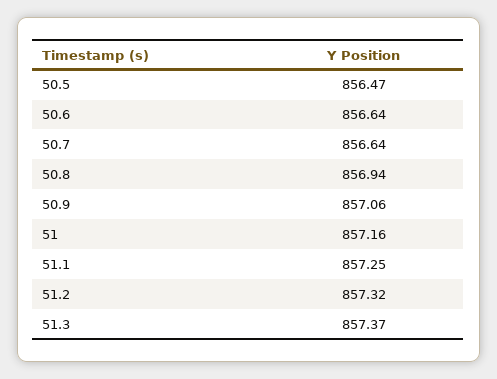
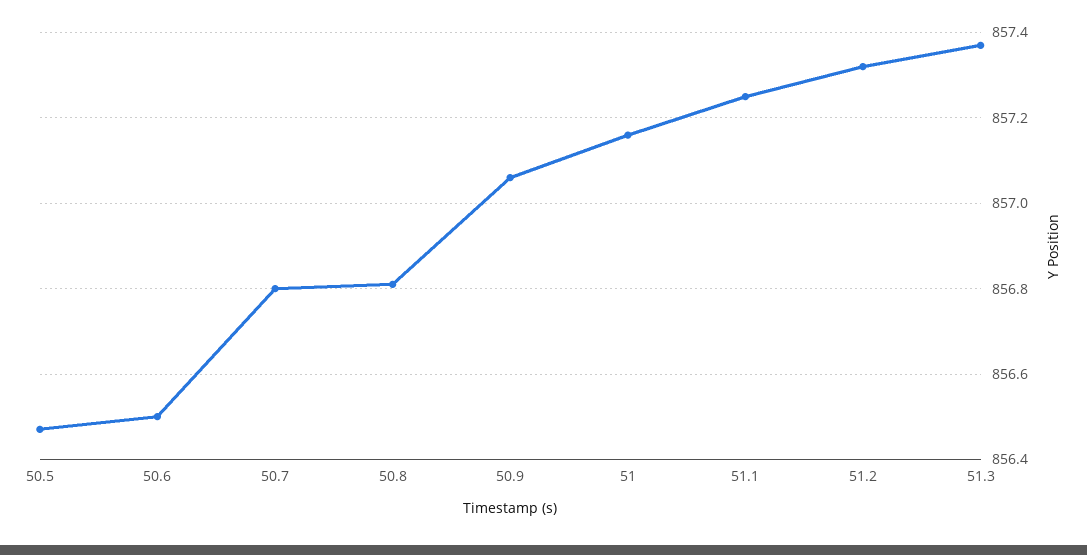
50.6: 856.64 -> 856.5
50.7: 856.64 -> 856.8
50.8: 856.94 -> 856.8

